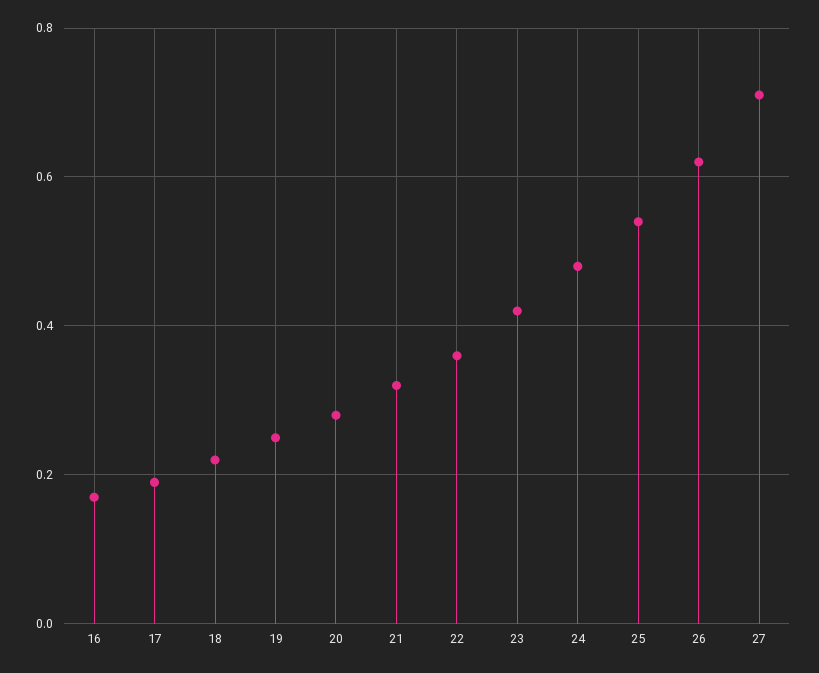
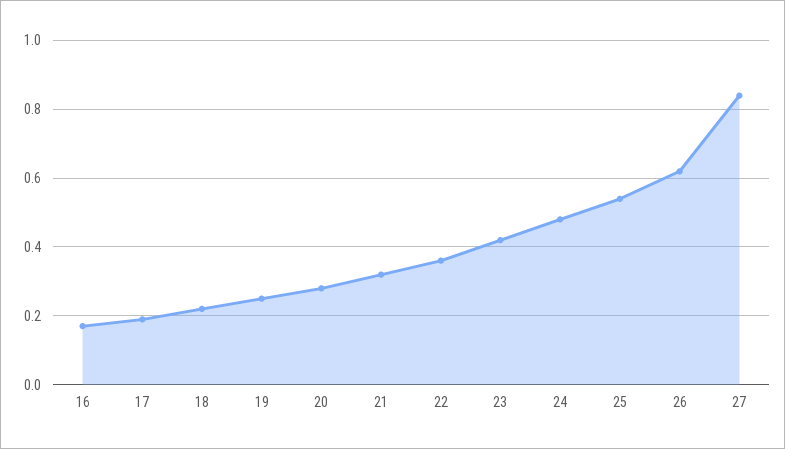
27: 0.7 -> 0.85

